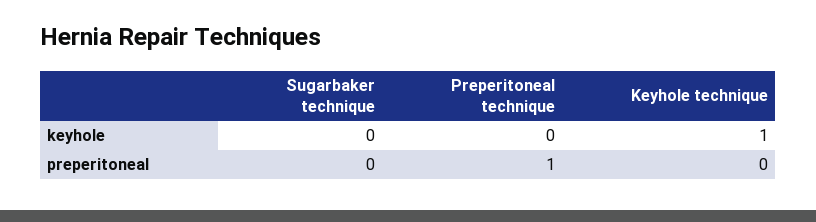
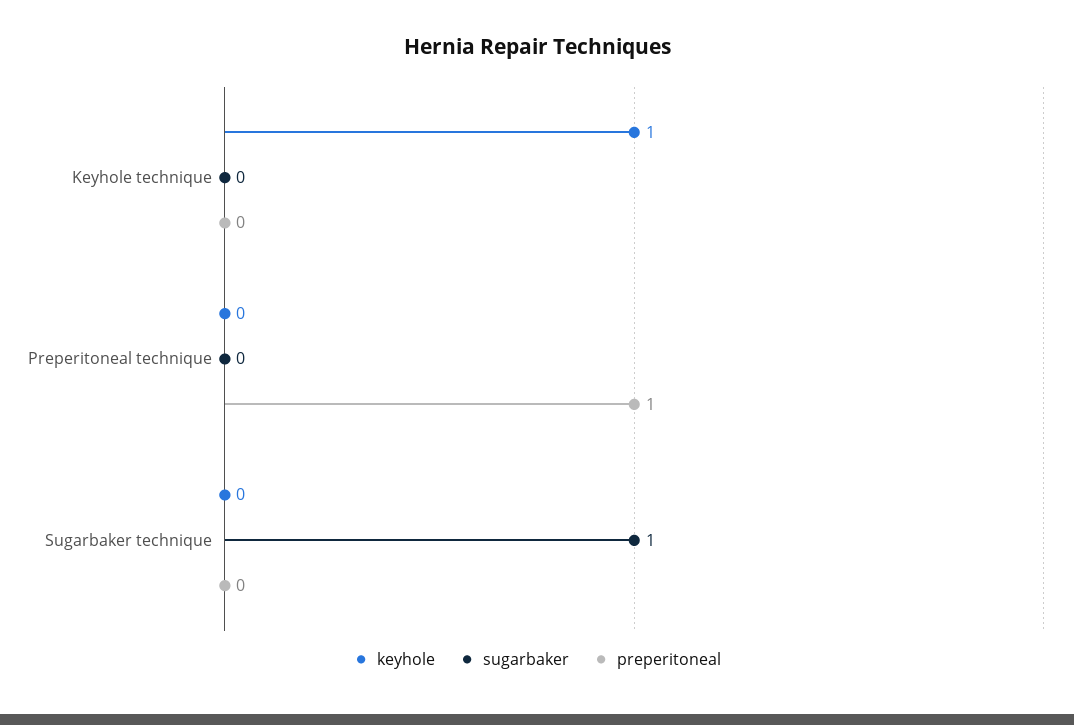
sugarbaker, Keyhole technique: none -> 0
sugarbaker, Preperitoneal technique: none -> 0
sugarbaker, Sugarbaker technique: none -> 1

